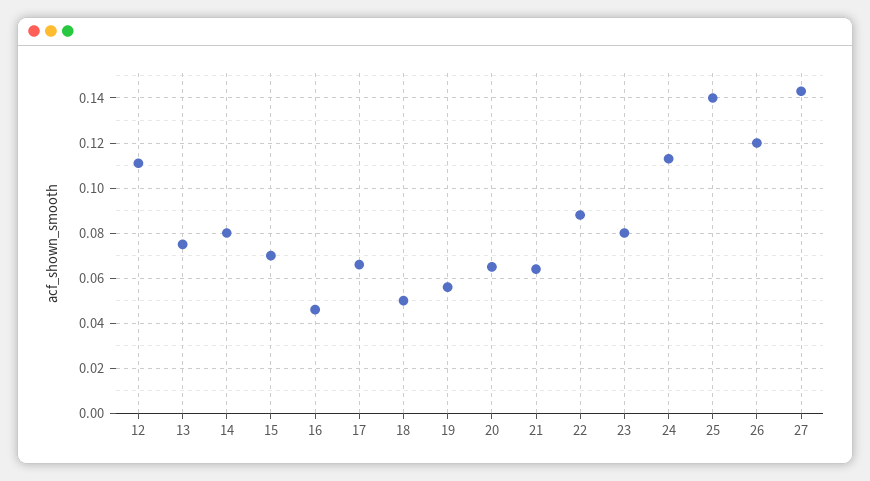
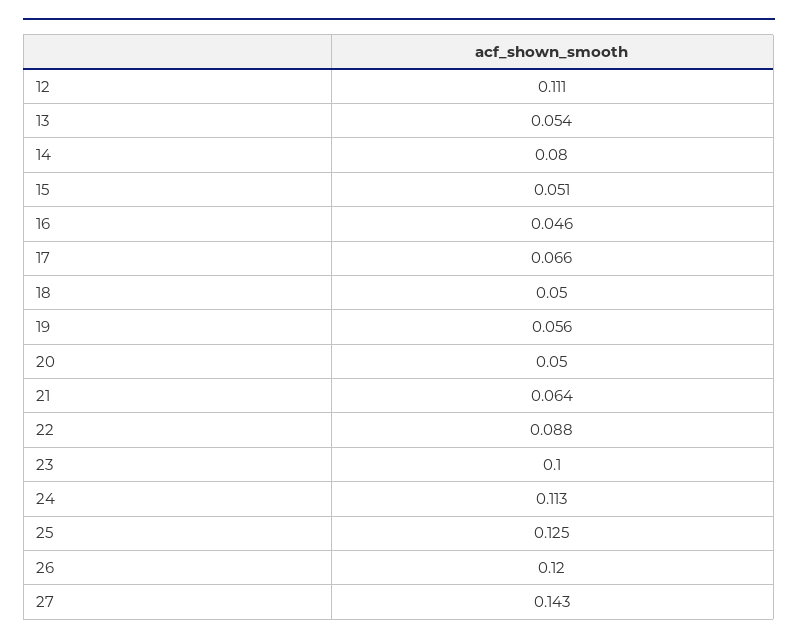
13: 0.075 -> 0.054
15: 0.07 -> 0.051
20: 0.065 -> 0.05
23: 0.08 -> 0.1
25: 0.14 -> 0.125

